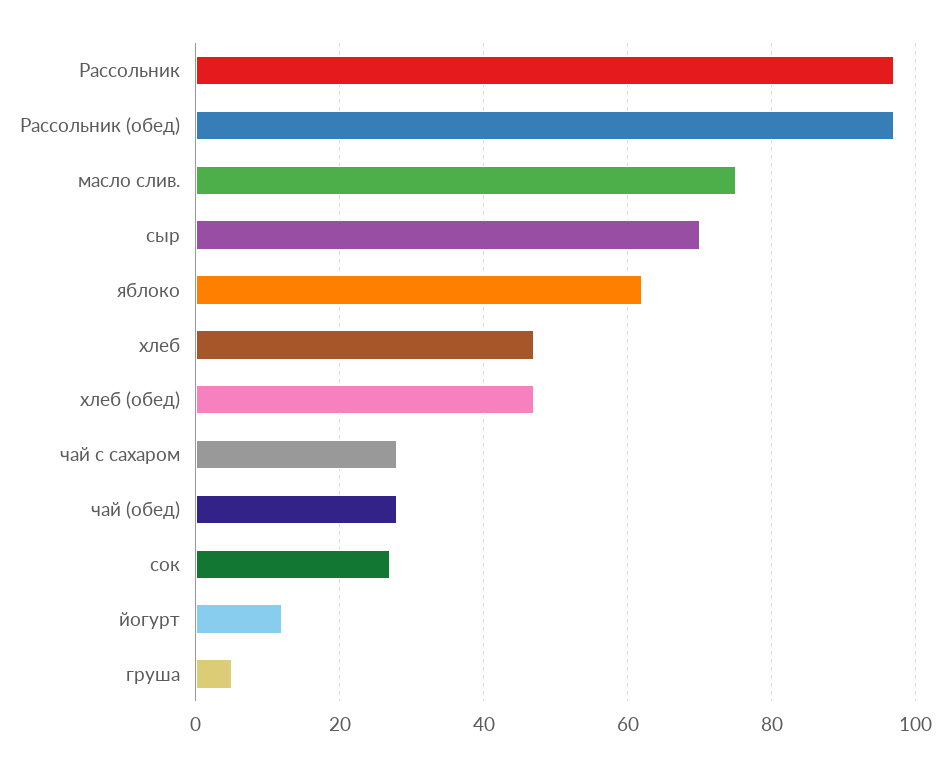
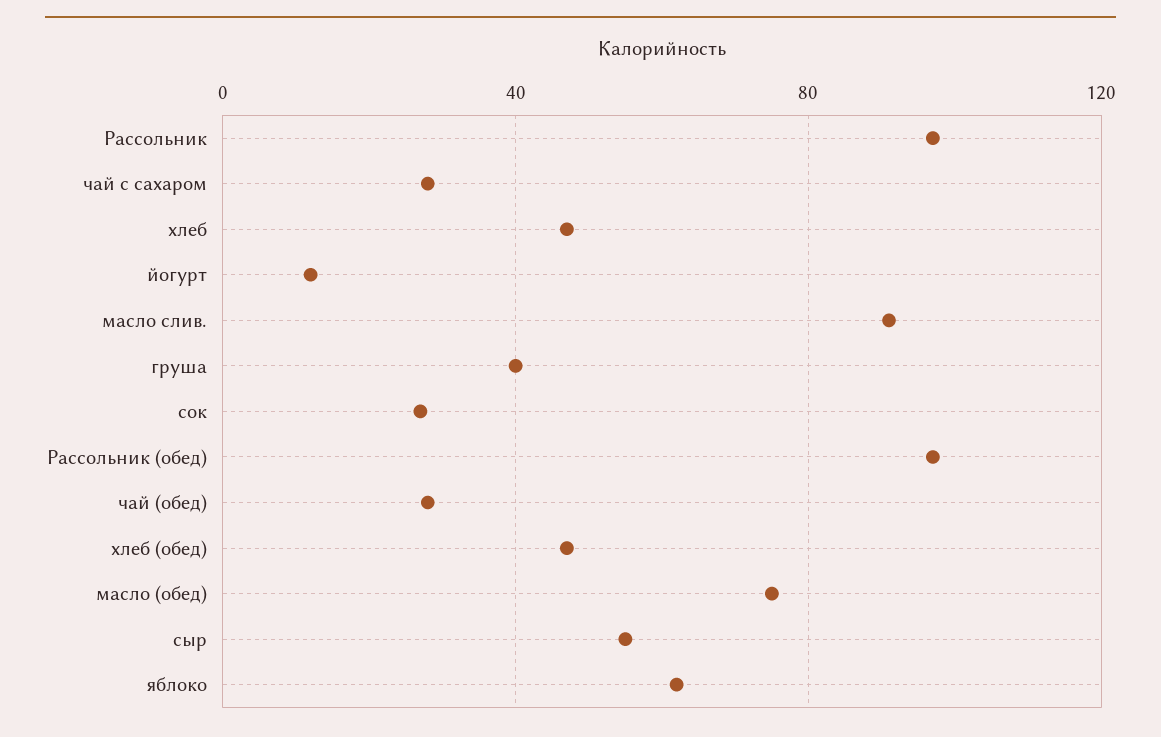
масло слив.: 75 -> 90
сыр: 70 -> 55
груша: 5 -> 40
масло (обед): none -> 75

